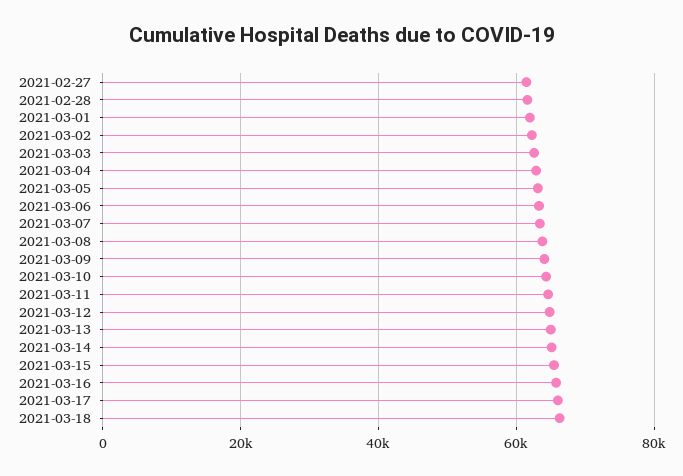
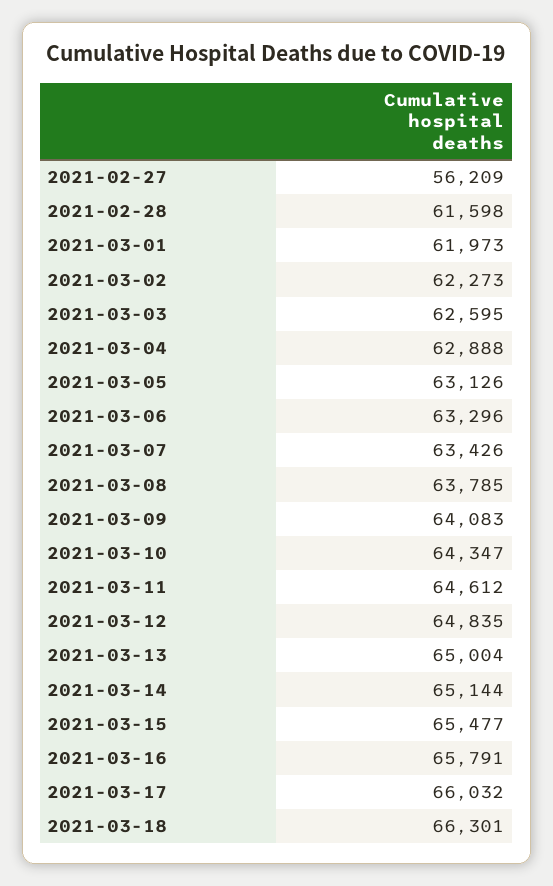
2021-02-27: 62000 -> 56209

